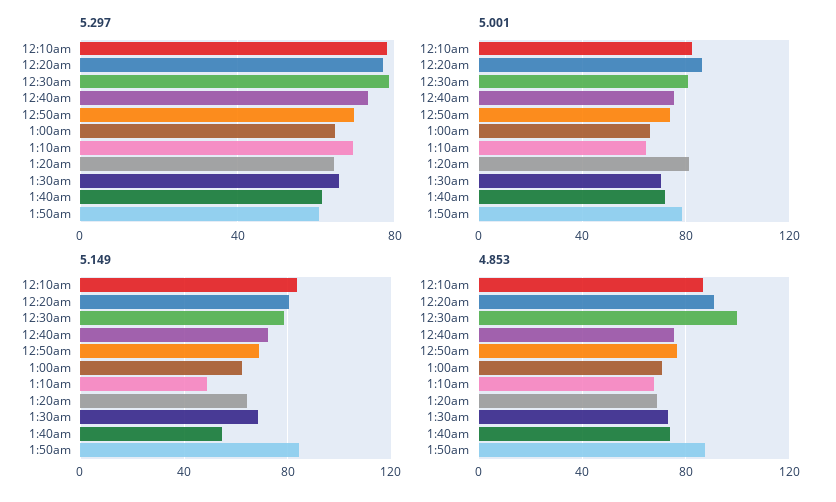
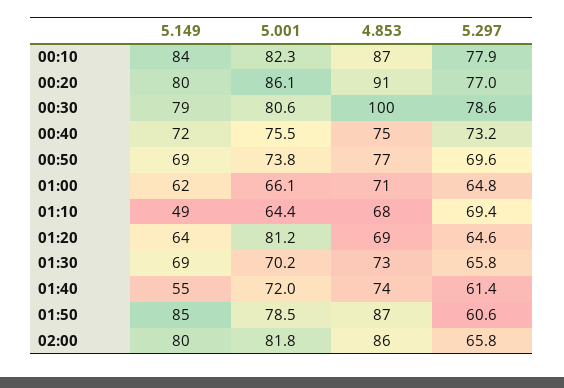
5.149, 02:00: none -> 80
5.001, 02:00: none -> 81.8
4.853, 02:00: none -> 86
5.297, 02:00: none -> 65.8

